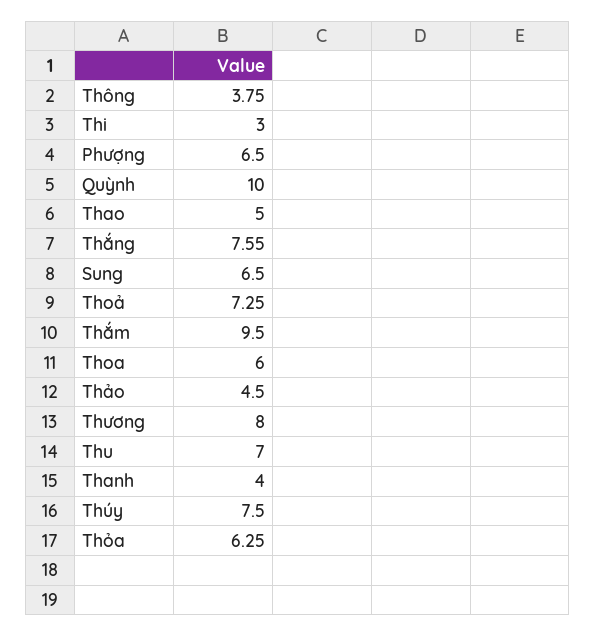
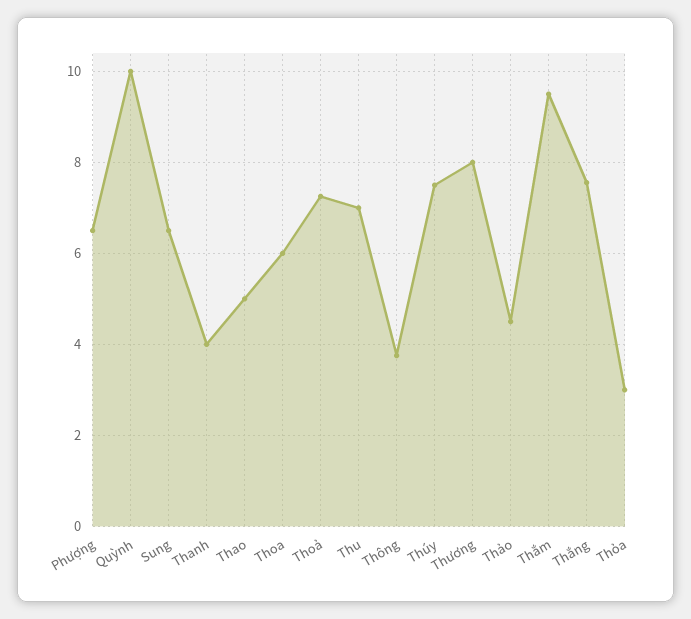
Thi: 3 -> none
Thỏa: 6.25 -> 3

